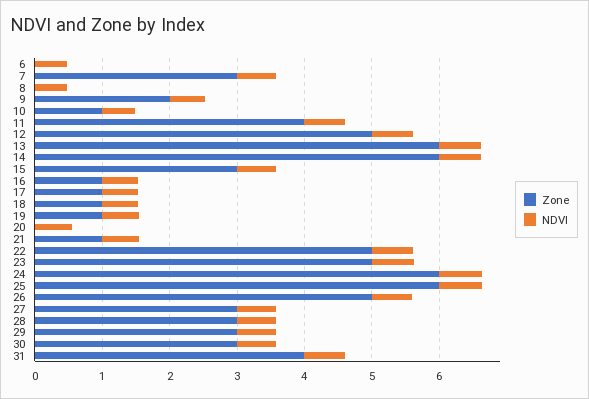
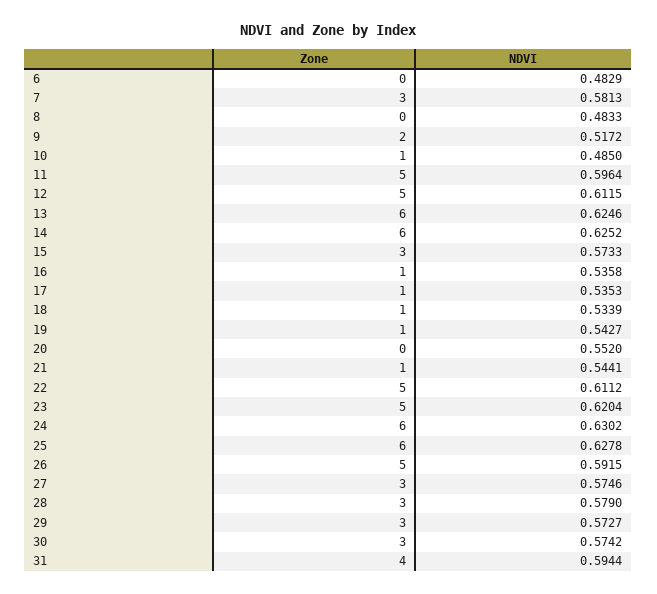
Zone, 11: 4 -> 5

